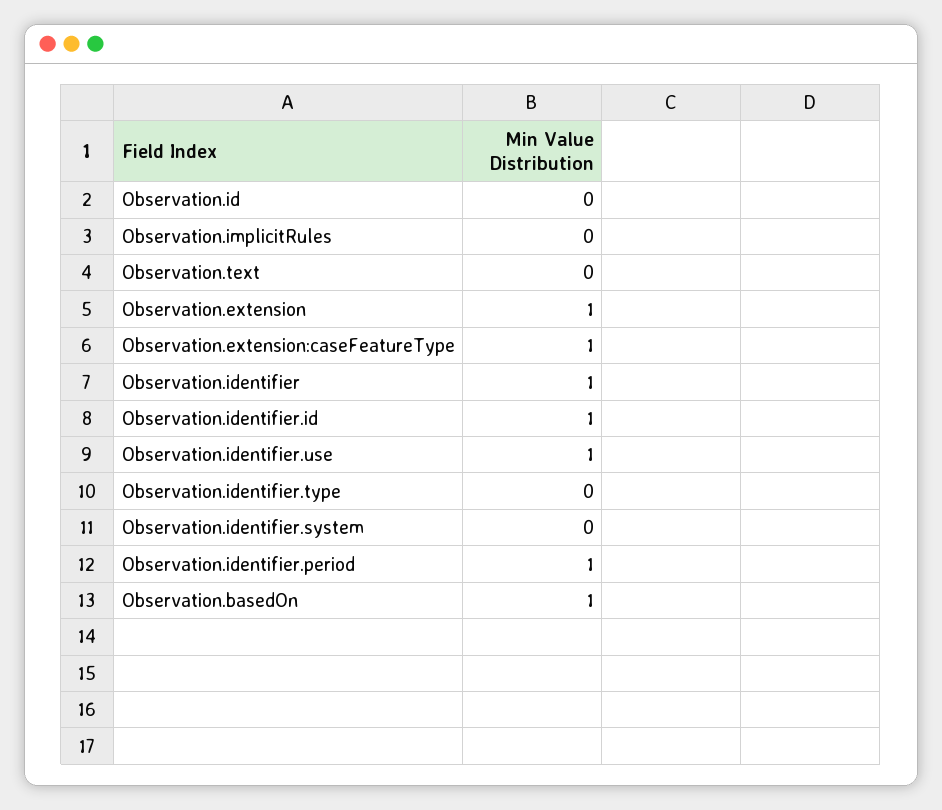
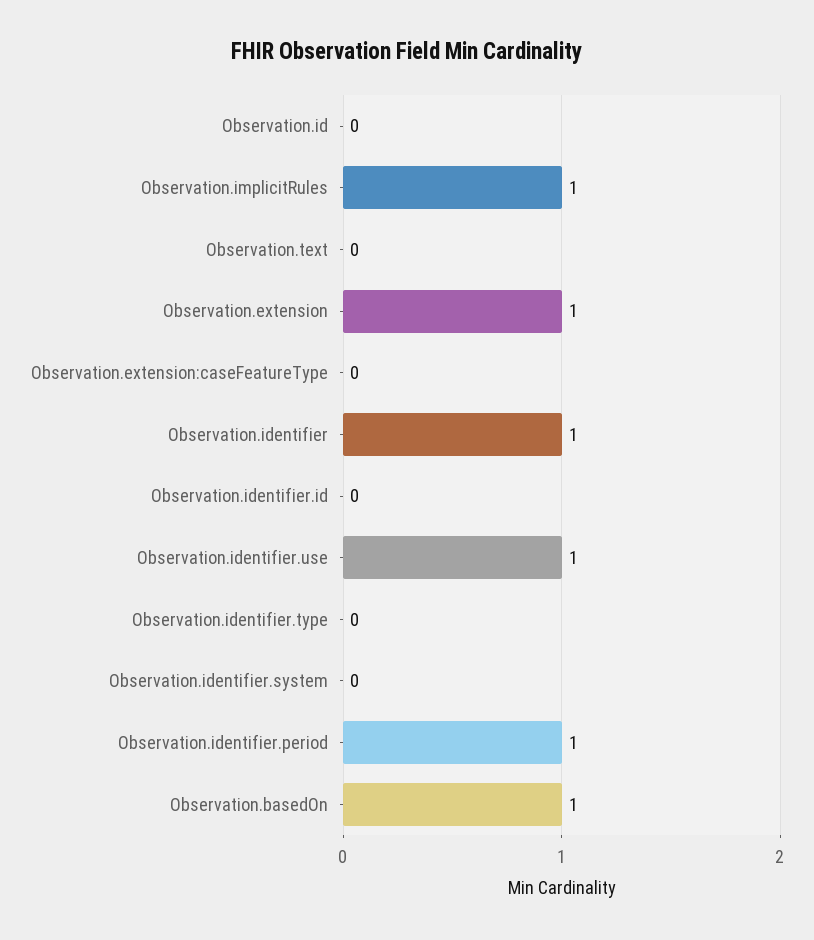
Observation.implicitRules: 0 -> 1
Observation.extension:caseFeatureType: 1 -> 0
Observation.identifier.id: 1 -> 0

